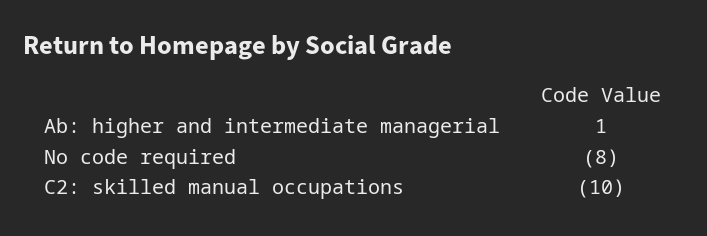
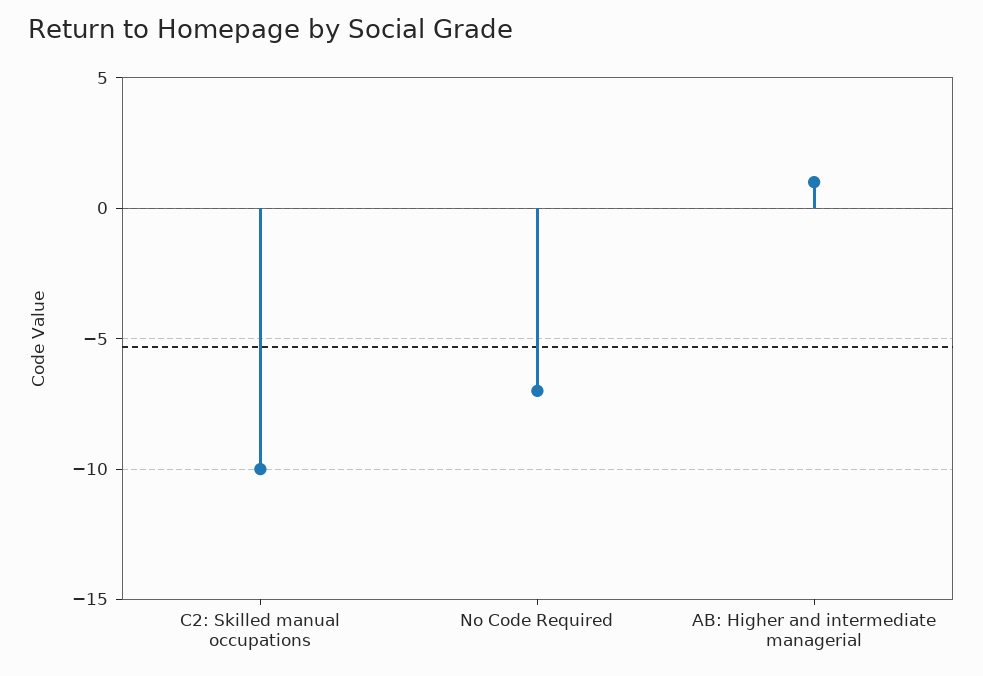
No code required: -8 -> -7

